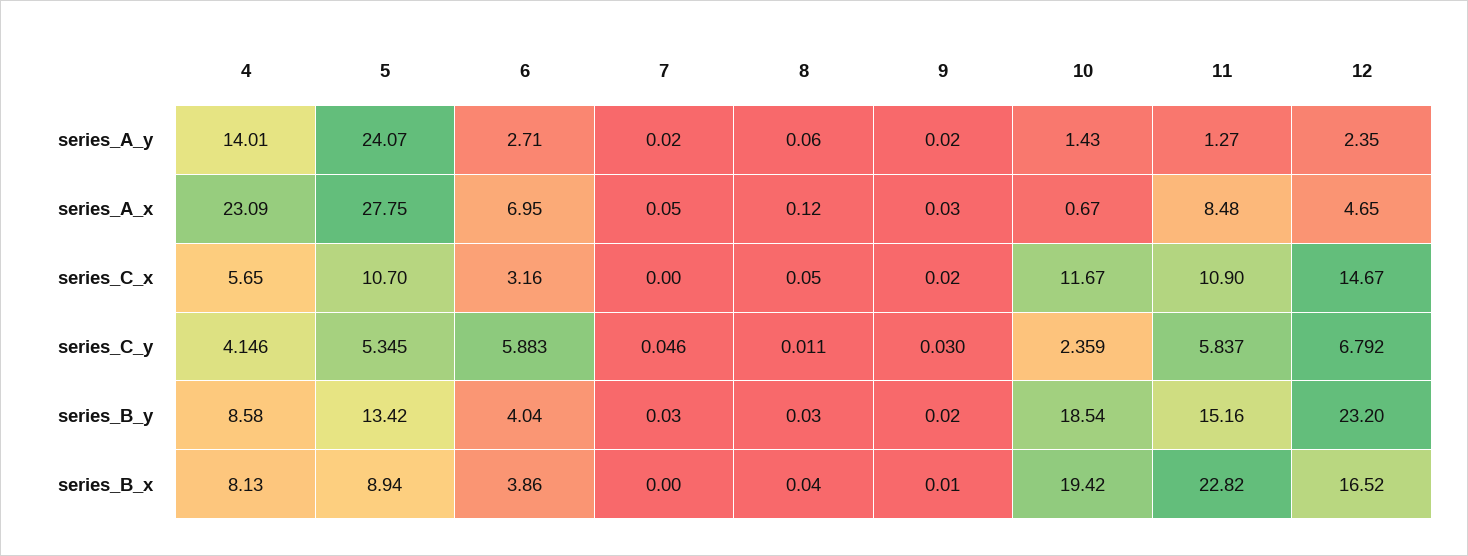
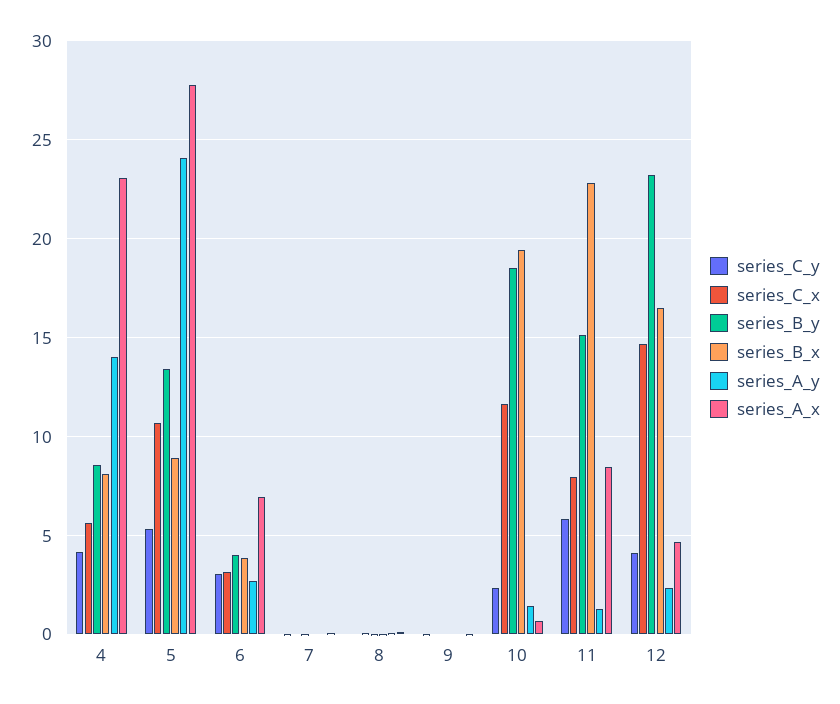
series_C_x, 11: 10.9 -> 8
series_C_y, 6: 5.883 -> 3
series_C_y, 12: 6.792 -> 4

